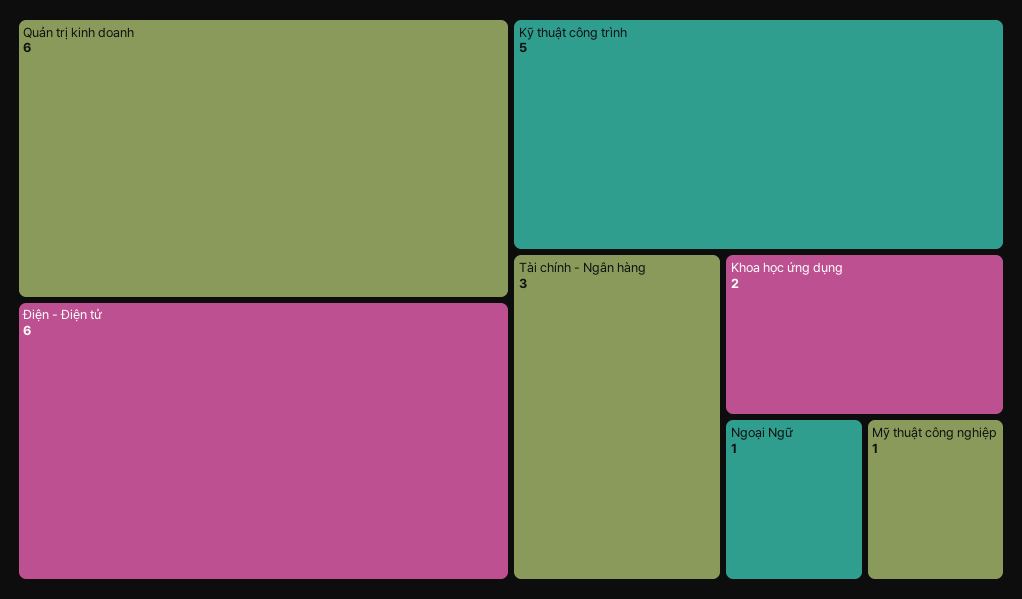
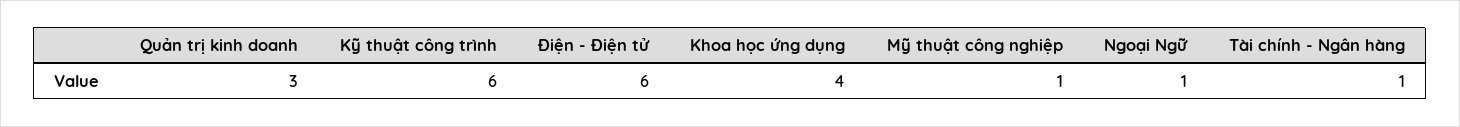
Quản trị kinh doanh: 6 -> 3
Kỹ thuật công trình: 5 -> 6
Tài chính - Ngân hàng: 3 -> 1
Khoa học ứng dụng: 2 -> 4

